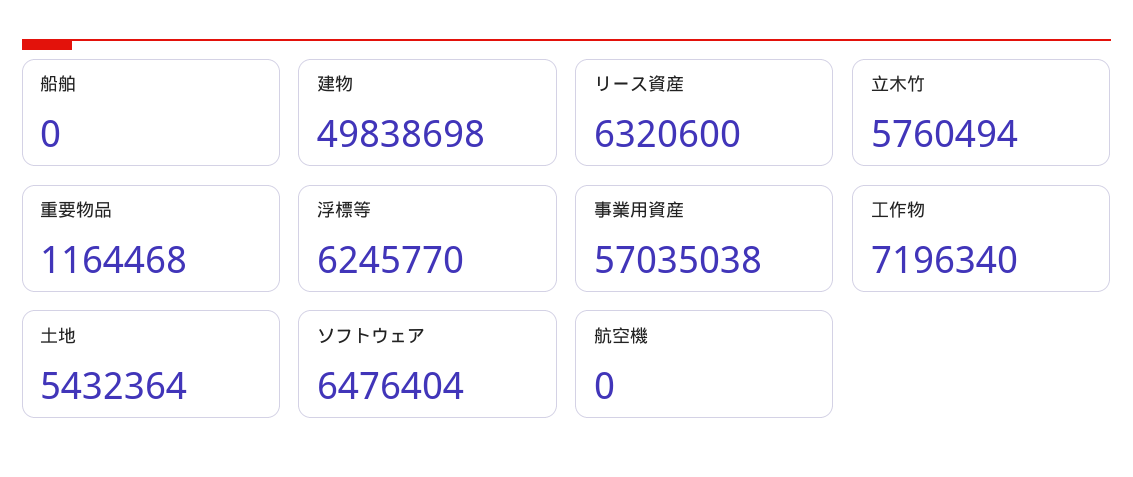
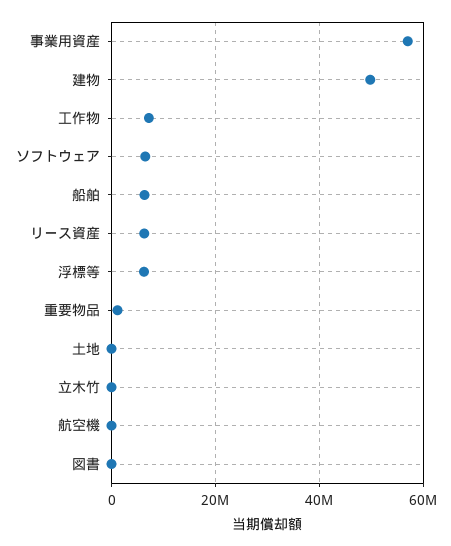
船舶: 0 -> 6000000
立木竹: 5760494 -> 0
土地: 5432364 -> 0
図書: none -> 0

